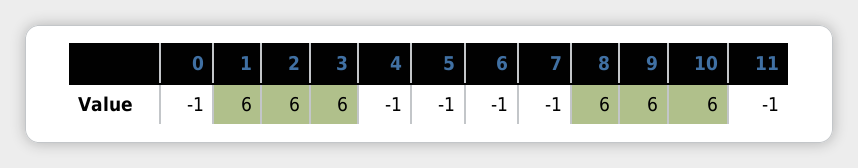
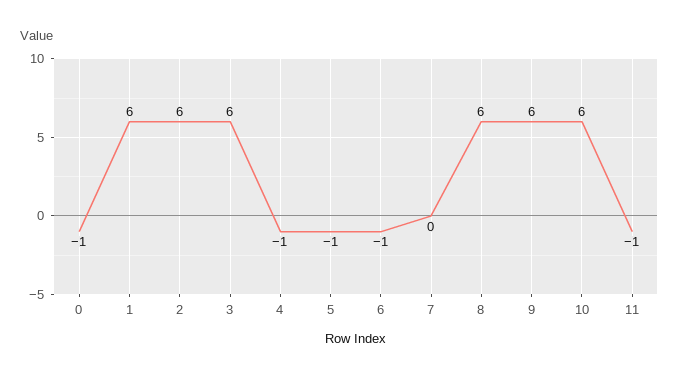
7: -1 -> 0

